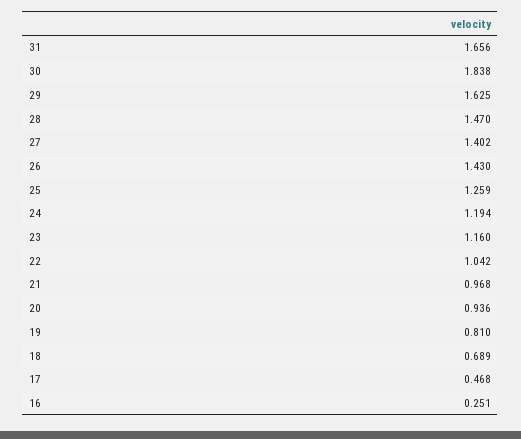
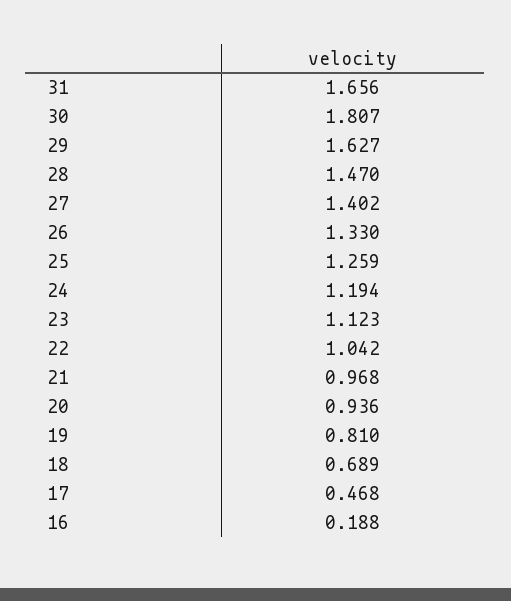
30: 1.838 -> 1.807
29: 1.625 -> 1.627
26: 1.43 -> 1.33
23: 1.16 -> 1.123
16: 0.251 -> 0.188

